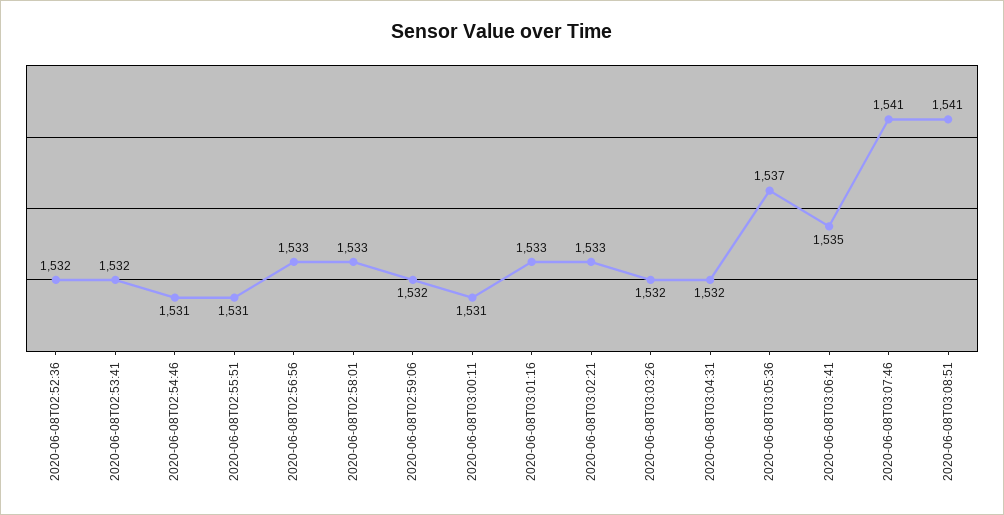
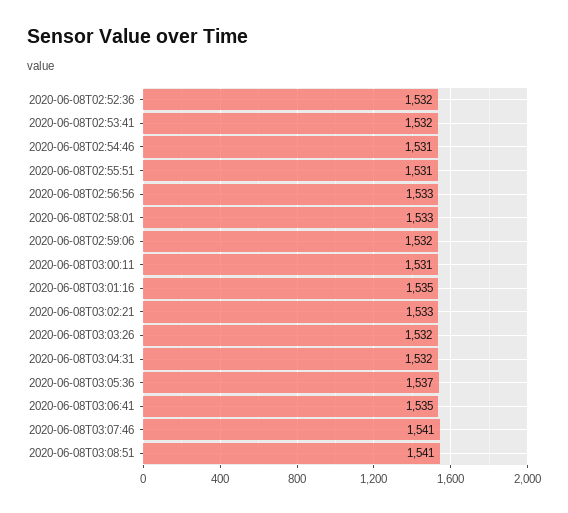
2020-06-08T03:01:16: 1533 -> 1535

